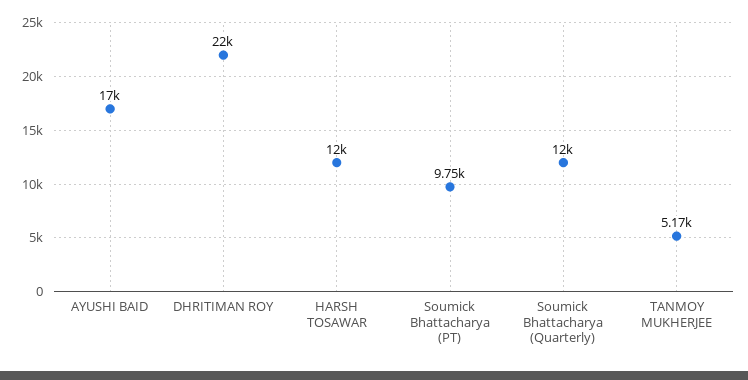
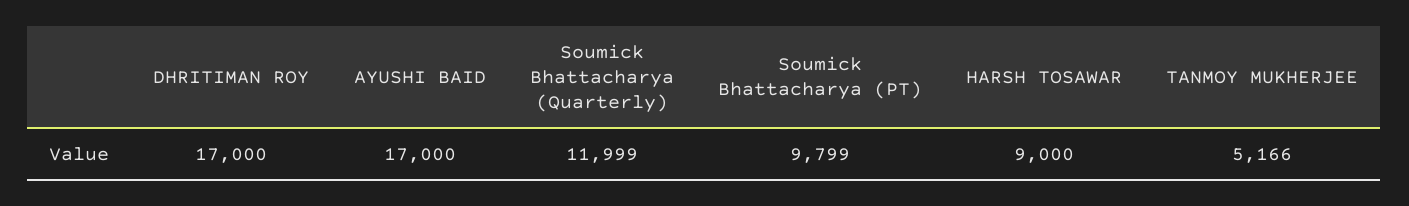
DHRITIMAN ROY: 22000 -> 17000
HARSH TOSAWAR: 12000 -> 9000
Soumick Bhattacharya (PT): 9750 -> 9799

